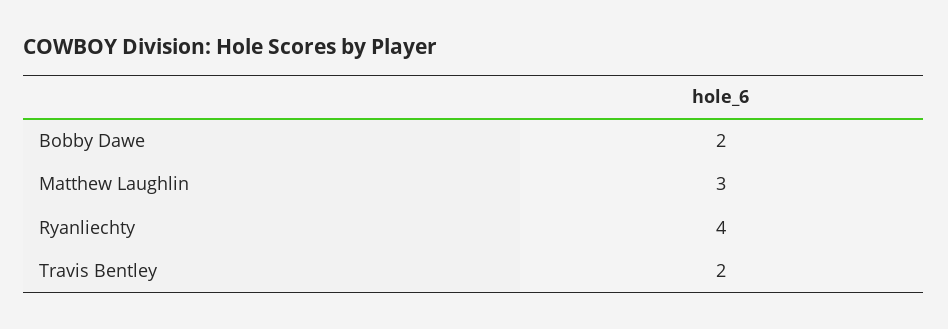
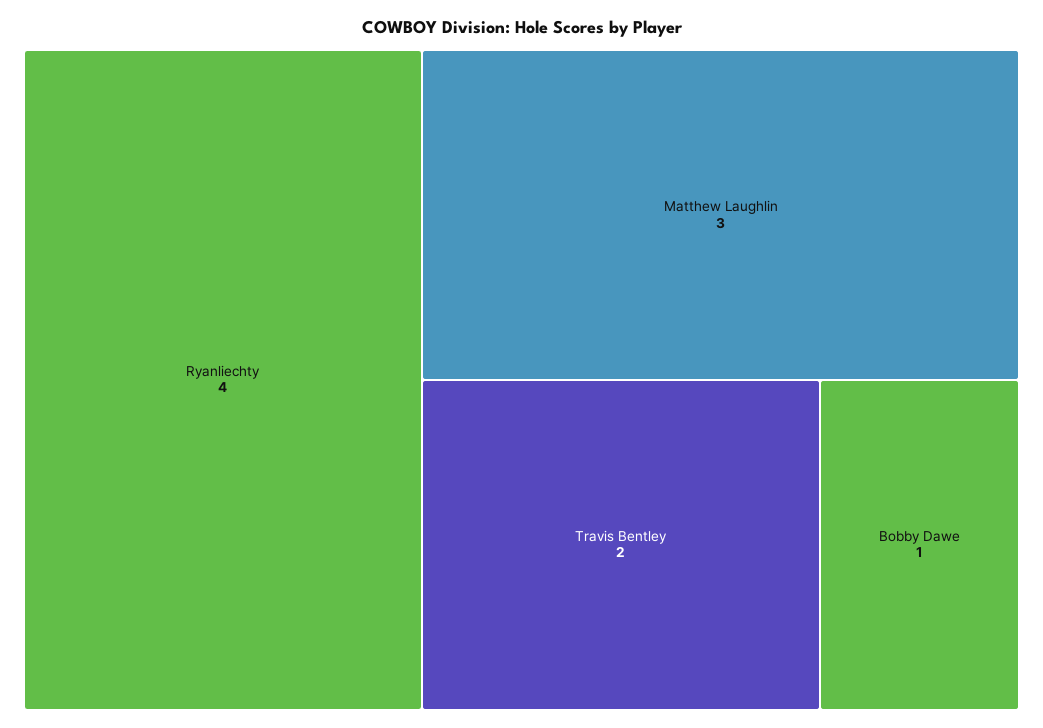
Bobby Dawe: 2 -> 1

